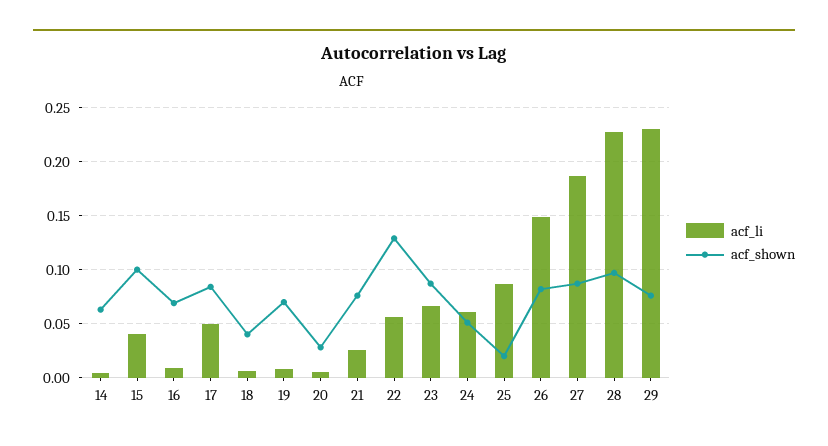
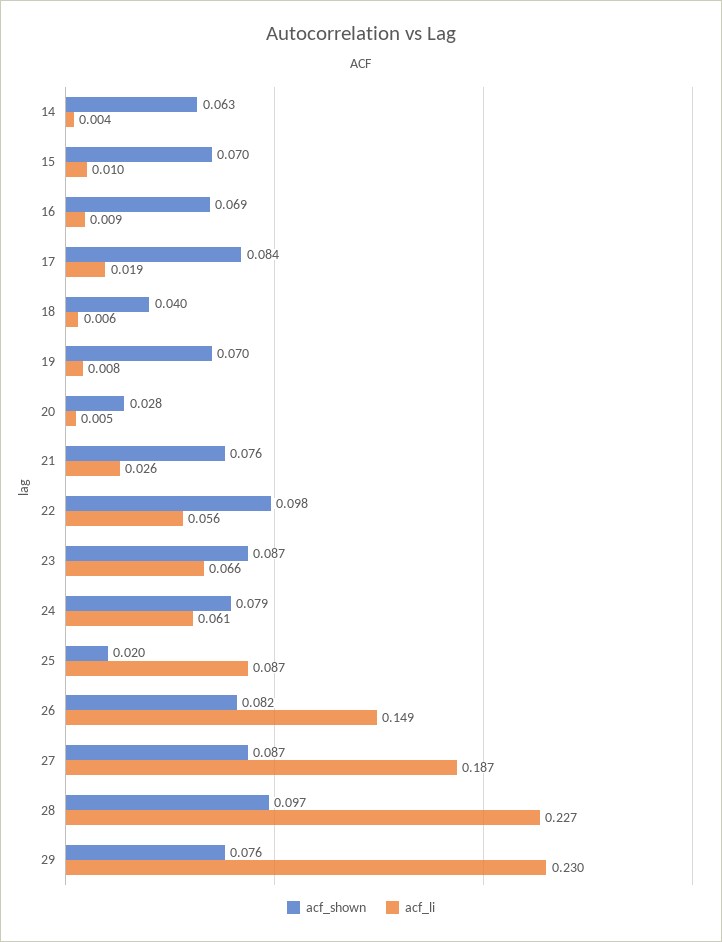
acf_li, 15: 0.04 -> 0.01
acf_shown, 15: 0.1 -> 0.07
acf_li, 17: 0.05 -> 0.019
acf_shown, 22: 0.13 -> 0.098
acf_shown, 24: 0.05 -> 0.079

